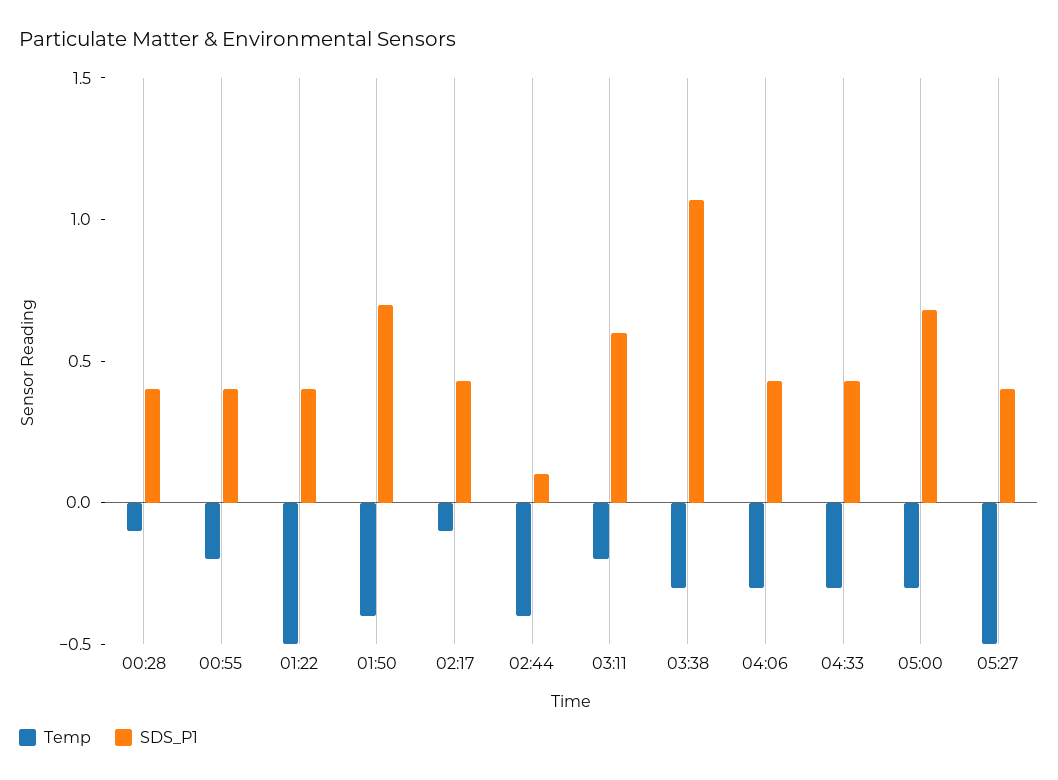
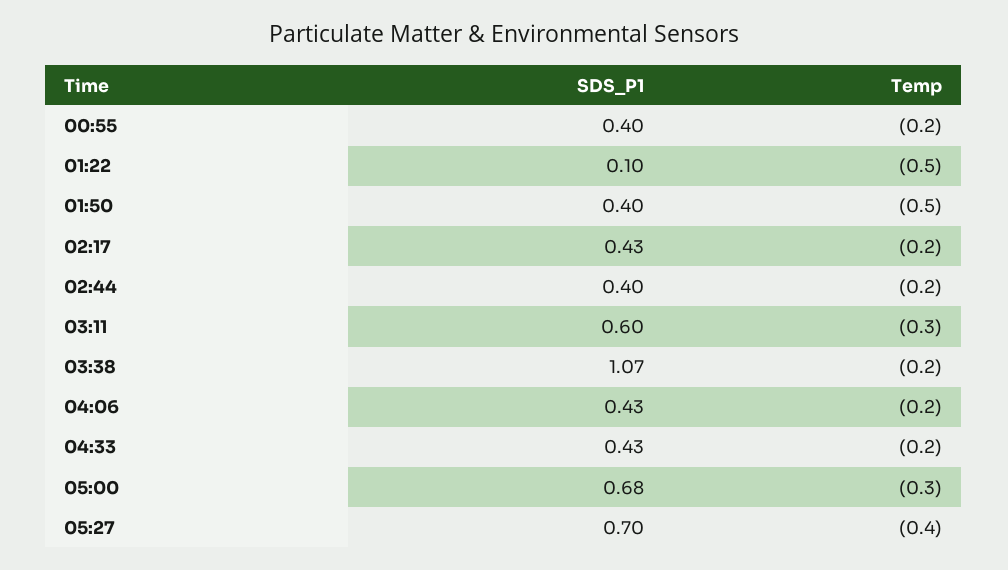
Temp, 00:28: -0.1 -> none
SDS_P1, 00:28: 0.4 -> none
SDS_P1, 01:22: 0.4 -> 0.1
Temp, 01:50: -0.4 -> -0.5
SDS_P1, 01:50: 0.7 -> 0.4
Temp, 02:17: -0.1 -> -0.2
Temp, 02:44: -0.4 -> -0.2
SDS_P1, 02:44: 0.1 -> 0.4
Temp, 03:11: -0.2 -> -0.3
Temp, 03:38: -0.3 -> -0.2
Temp, 04:06: -0.3 -> -0.2
Temp, 04:33: -0.3 -> -0.2
Temp, 05:27: -0.5 -> -0.4
SDS_P1, 05:27: 0.4 -> 0.7

